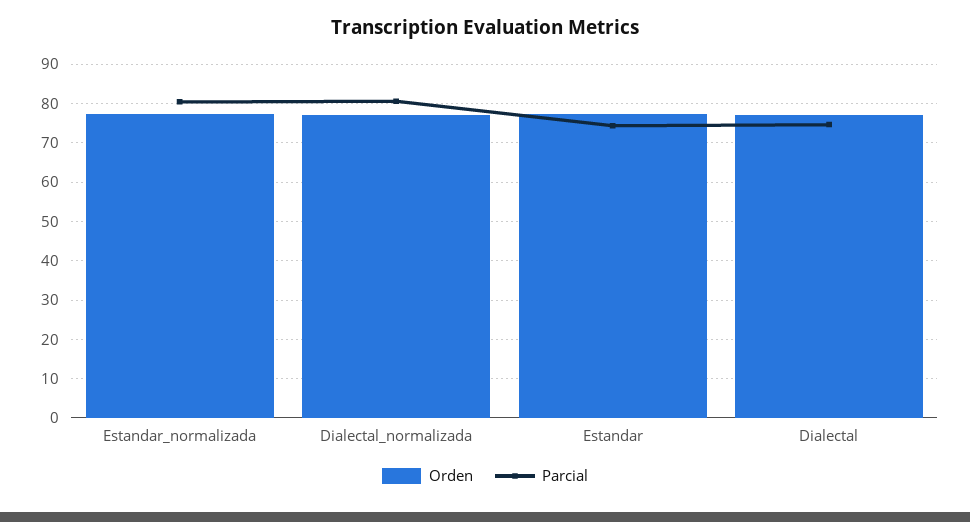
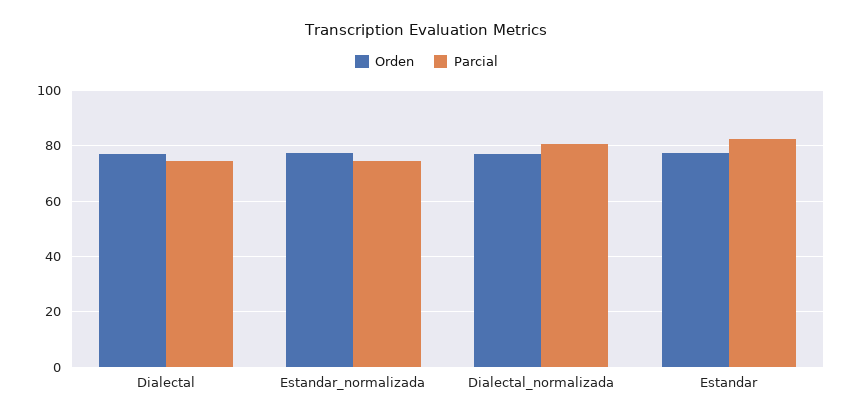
Parcial, Estandar_normalizada: 80 -> 75
Parcial, Estandar: 74 -> 82.5

